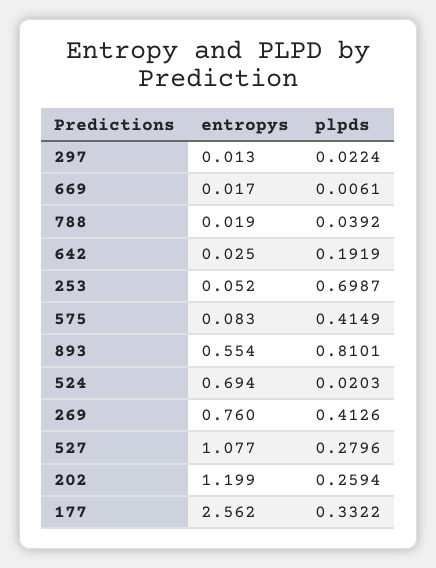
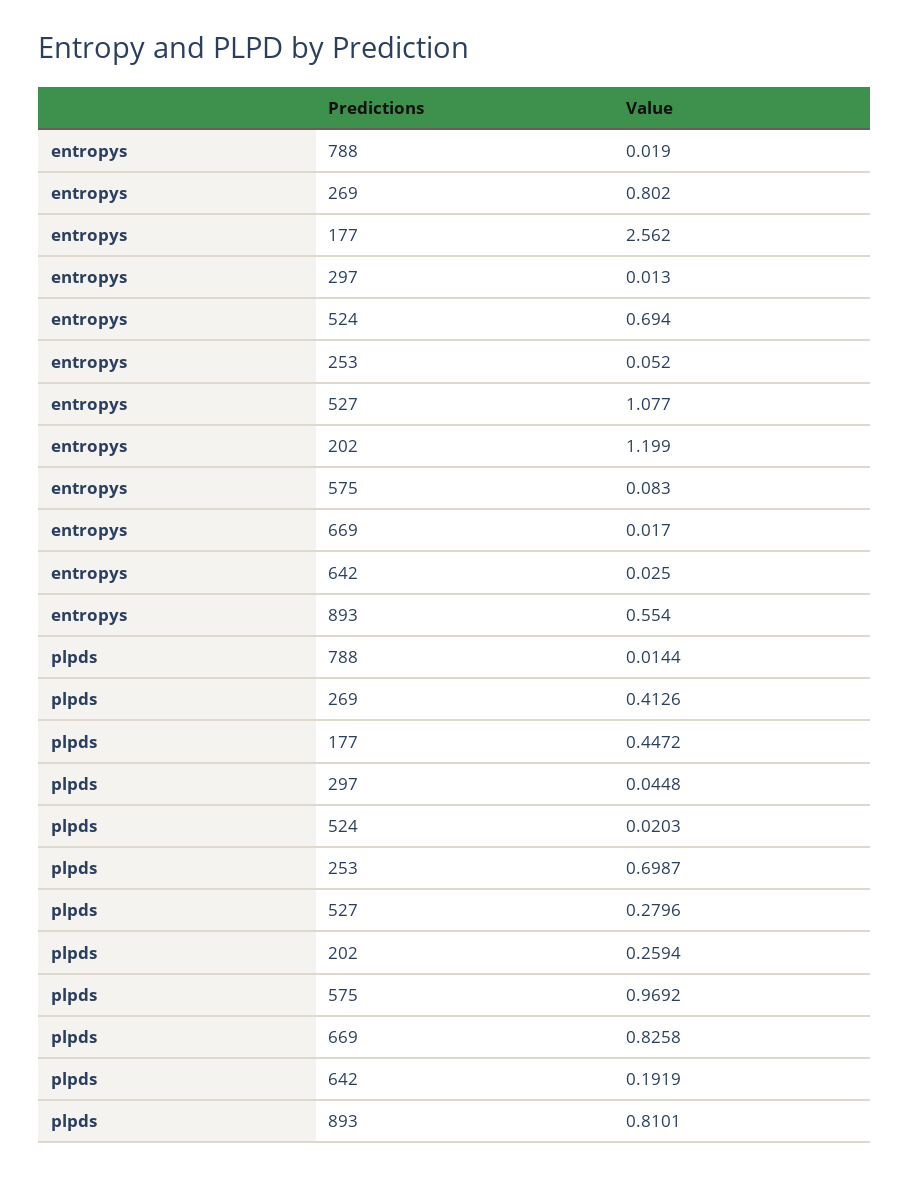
plpds, 297: 0.0224 -> 0.0448
plpds, 669: 0.0061 -> 0.8258
plpds, 788: 0.0392 -> 0.0144
plpds, 575: 0.4149 -> 0.9692
entropys, 269: 0.76 -> 0.802
plpds, 177: 0.3322 -> 0.4472

